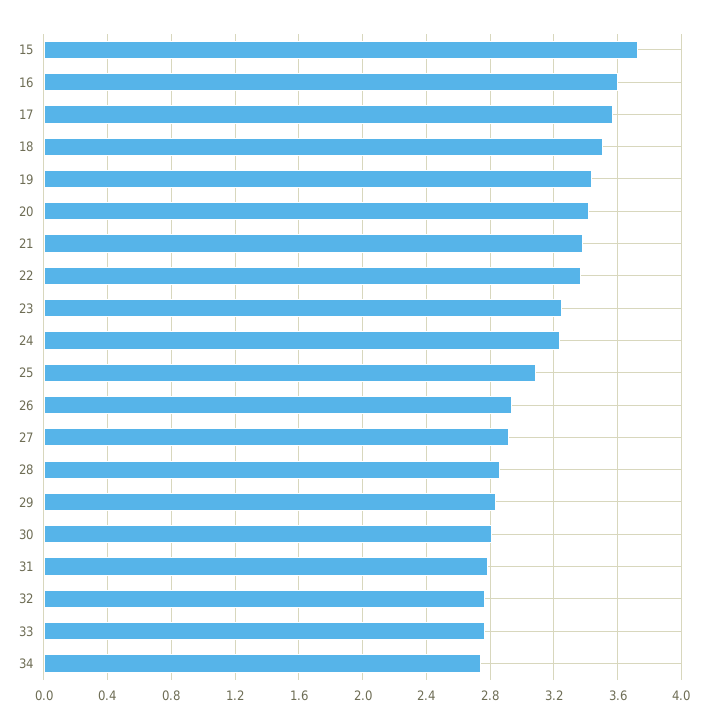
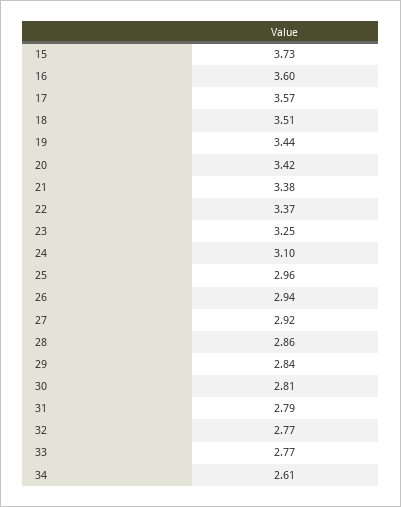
24: 3.25 -> 3.1
25: 3.1 -> 2.96
34: 2.75 -> 2.61

